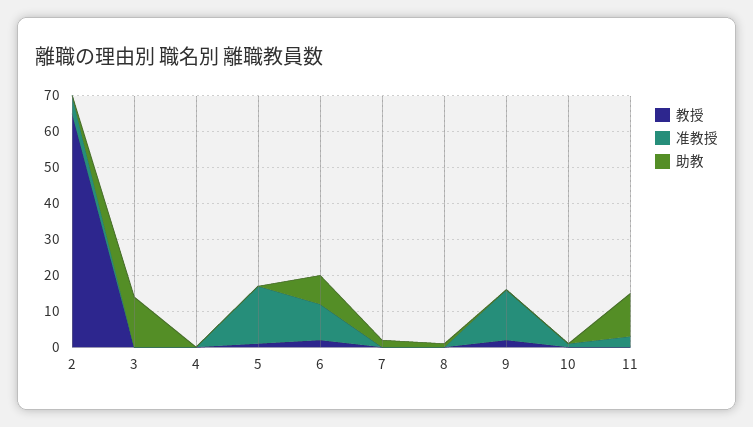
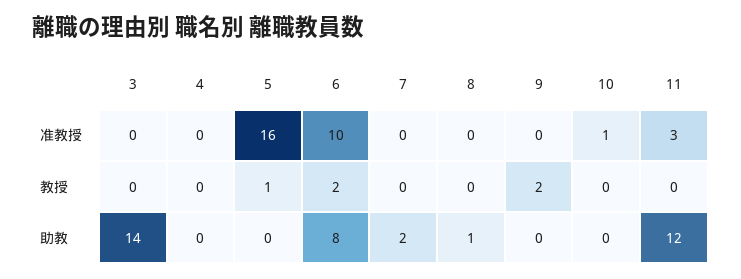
教授, 2: 65 -> none
准教授, 2: 5 -> none
助教, 2: 0 -> none
准教授, 9: 15 -> 0

